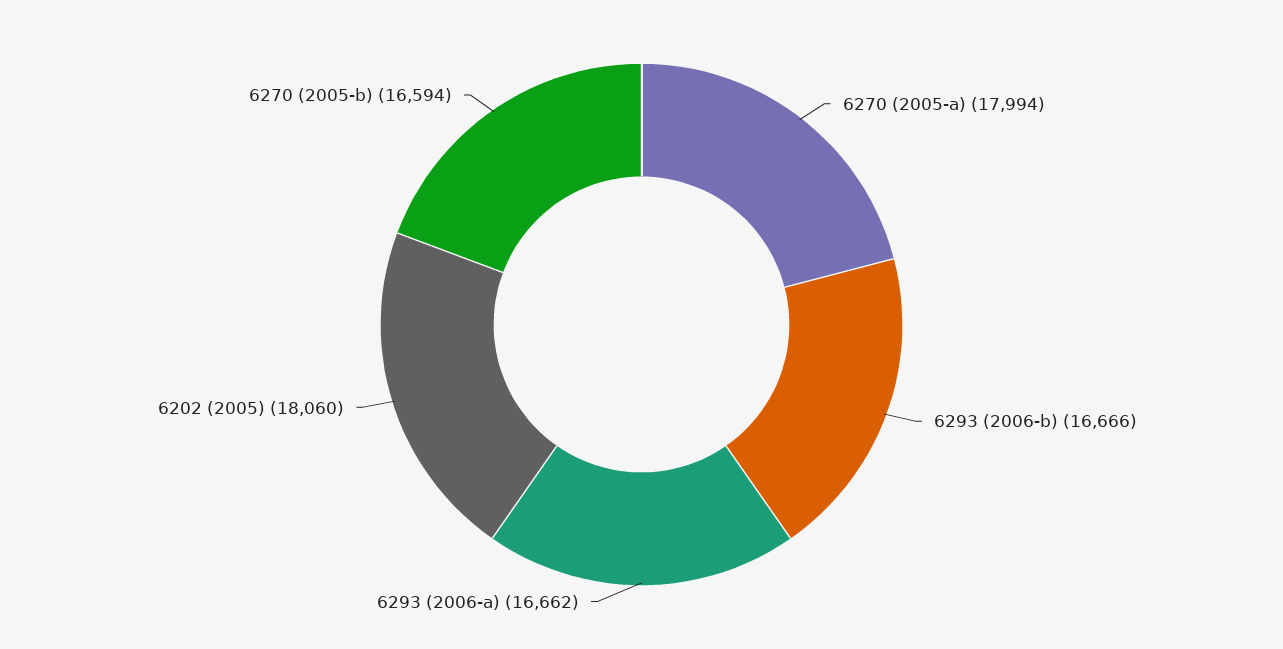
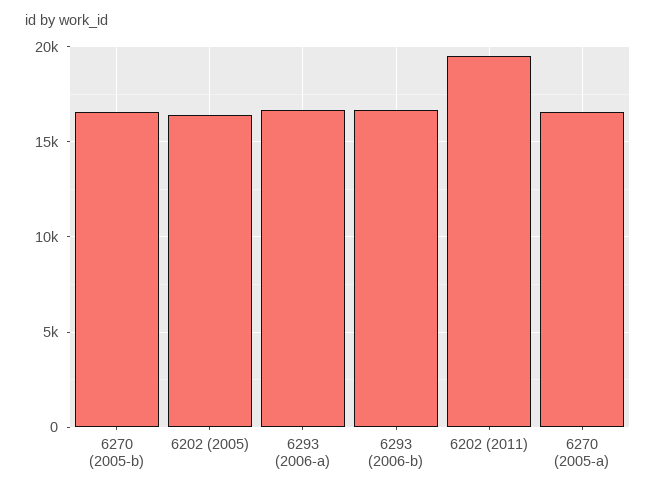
6270 (2005-a): 17994 -> 16500
6202 (2005): 18060 -> 16500
6202 (2011): none -> 19500

